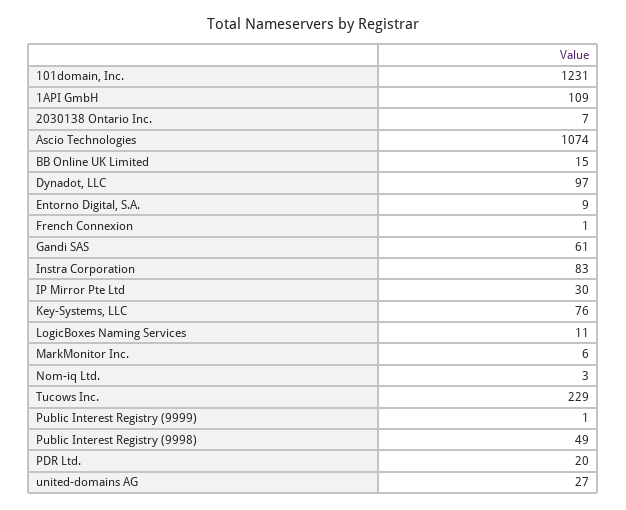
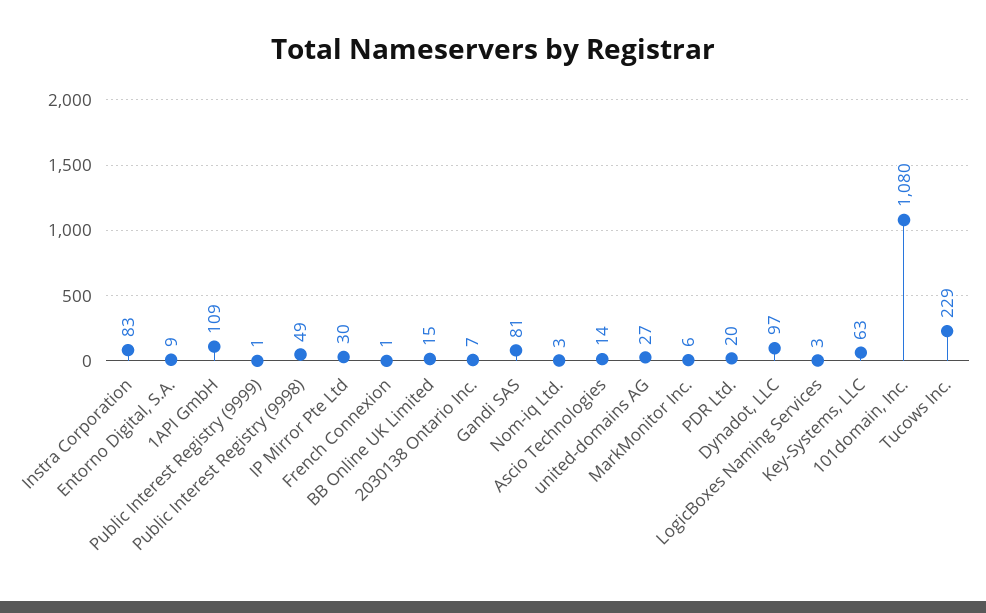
101domain, Inc.: 1231 -> 1080
Ascio Technologies: 1074 -> 14
Gandi SAS: 61 -> 81
Key-Systems, LLC: 76 -> 63
LogicBoxes Naming Services: 11 -> 3

